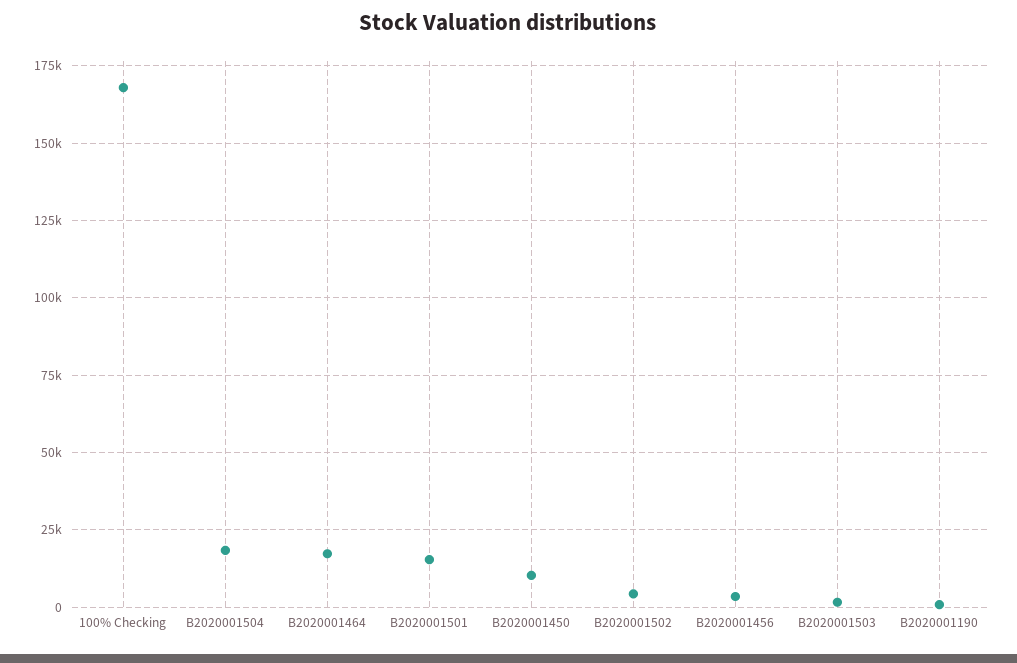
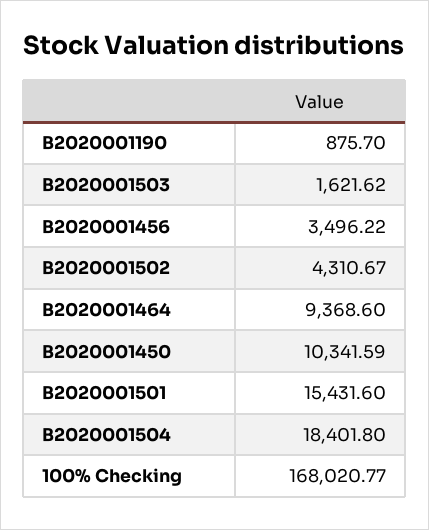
B2020001464: 17500 -> 9368.6

